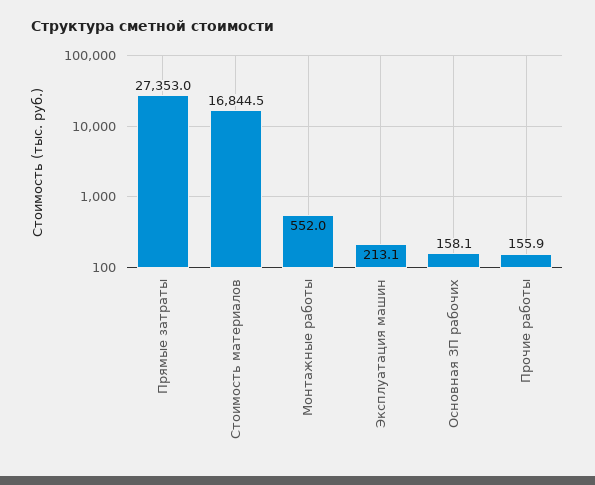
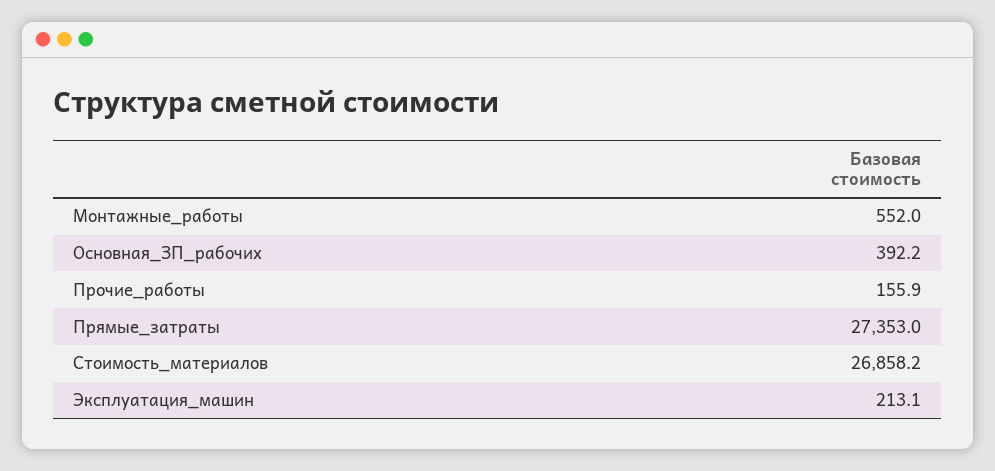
Стоимость материалов: 16844.5 -> 26858.2
Основная ЗП рабочих: 158.1 -> 392.2

